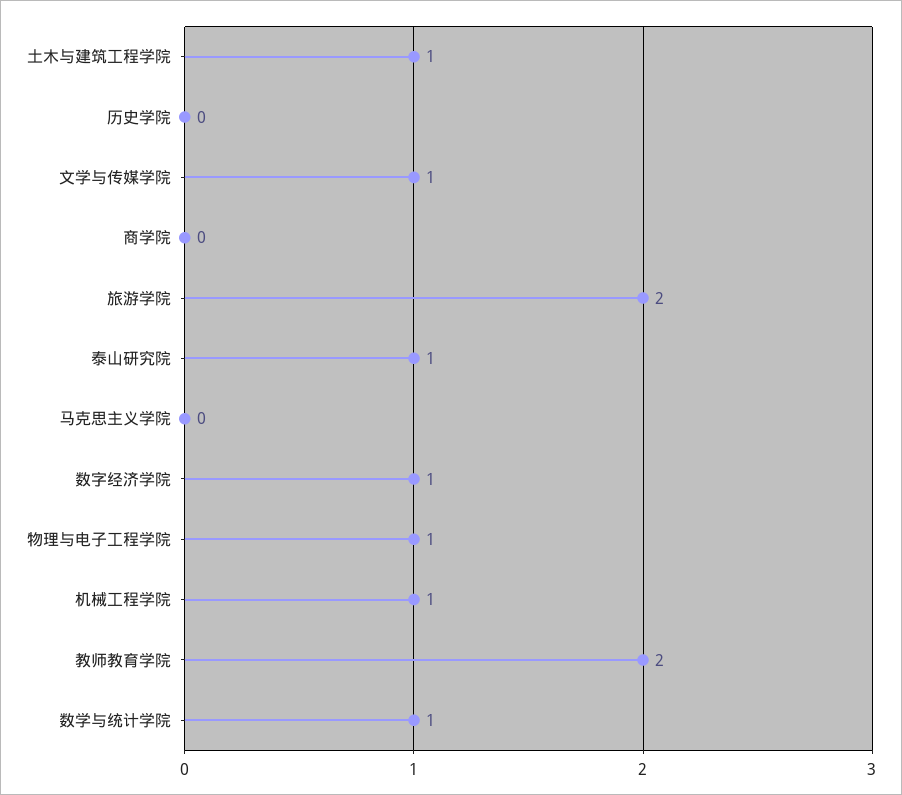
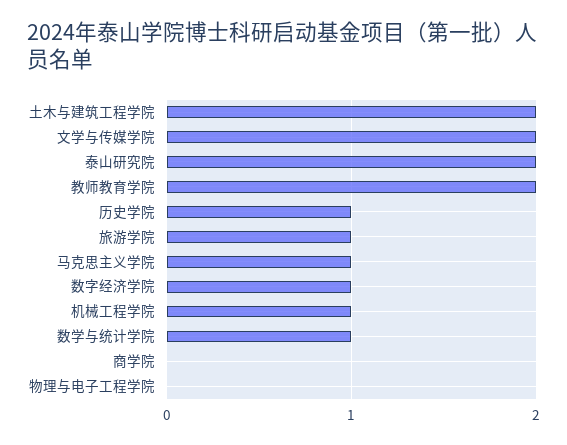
土木与建筑工程学院: 1 -> 2
历史学院: 0 -> 1
文学与传媒学院: 1 -> 2
旅游学院: 2 -> 1
泰山研究院: 1 -> 2
马克思主义学院: 0 -> 1
物理与电子工程学院: 1 -> 0

